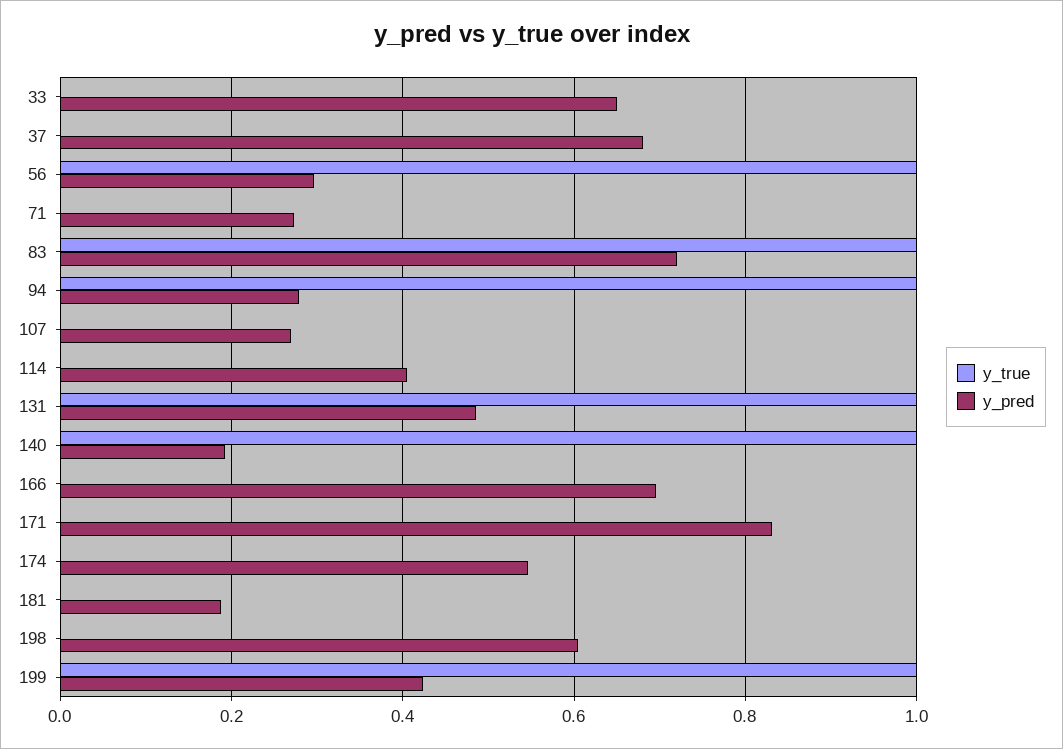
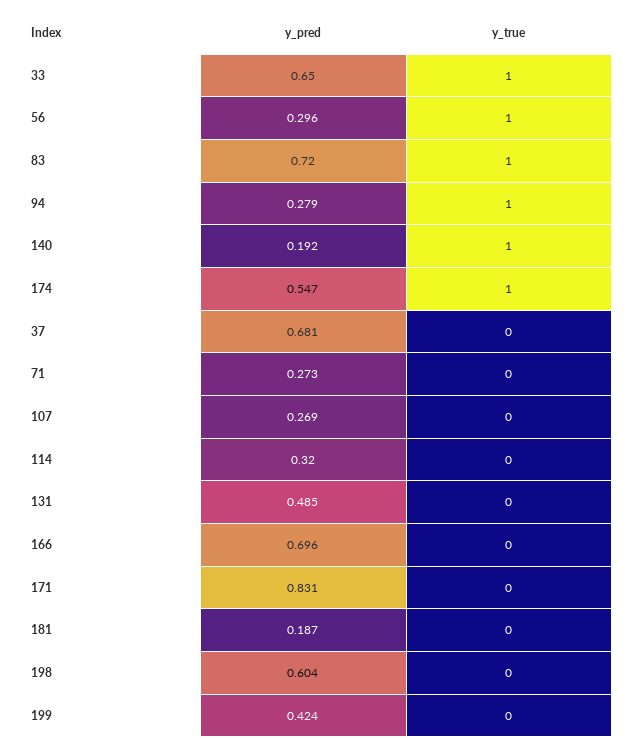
y_true, 33: 0 -> 1
y_pred, 114: 0.4 -> 0.32
y_true, 131: 1 -> 0
y_true, 174: 0 -> 1
y_true, 199: 1 -> 0

